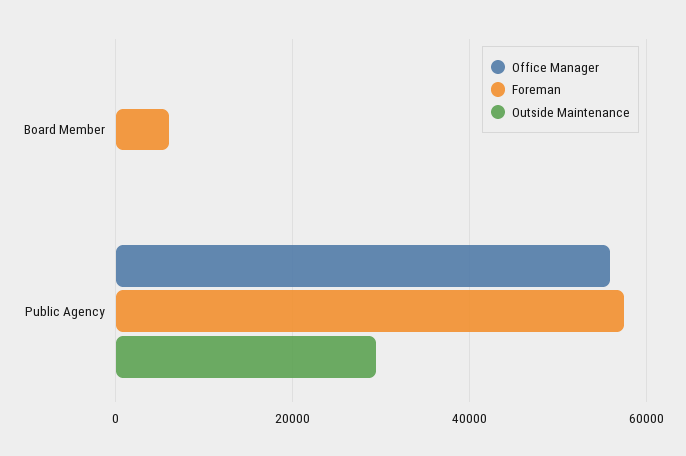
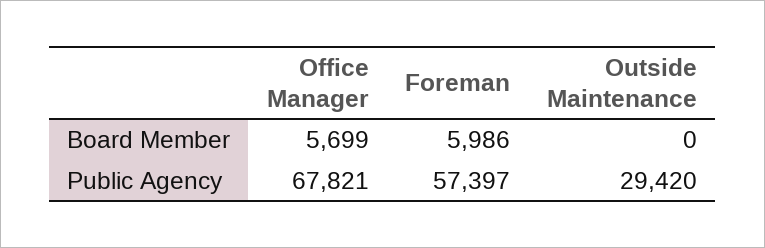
Office Manager, Board Member: 0 -> 5699
Office Manager, Public Agency: 56000 -> 67821

